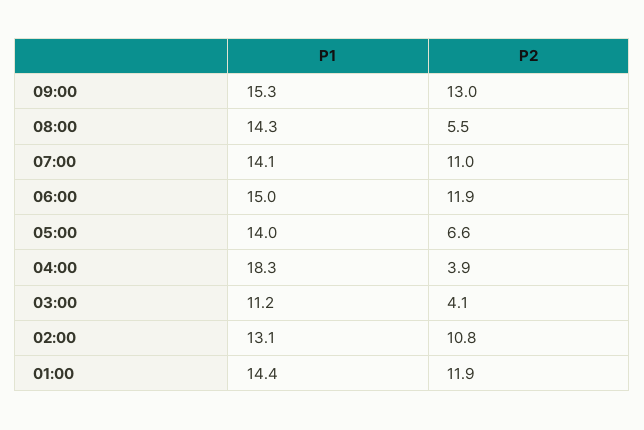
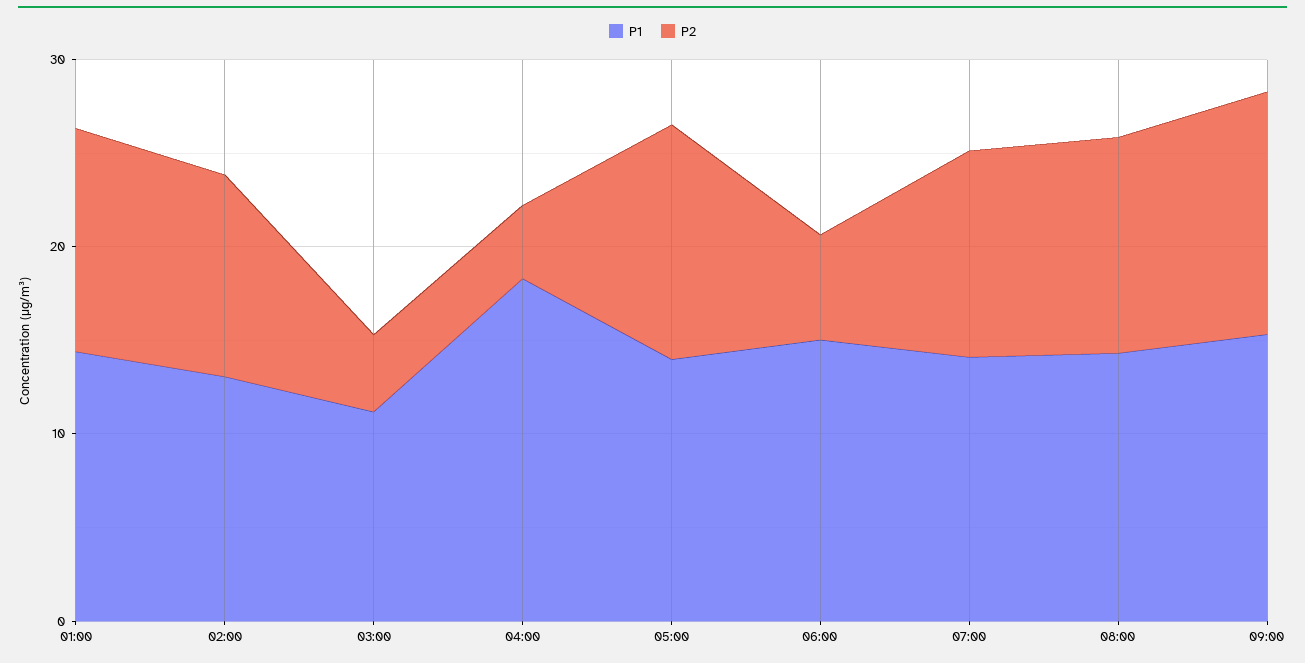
P2, 08:00: 5.5 -> 12
P2, 06:00: 11.9 -> 6
P2, 05:00: 6.6 -> 12

